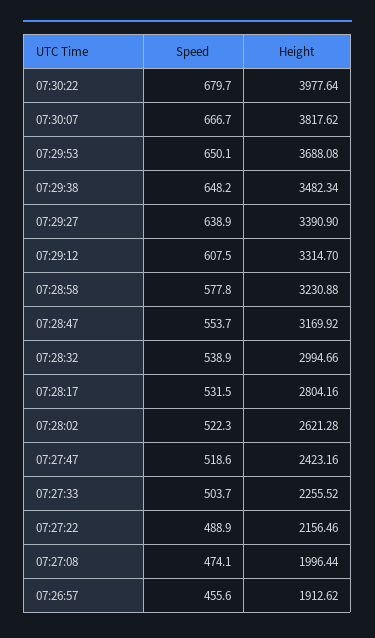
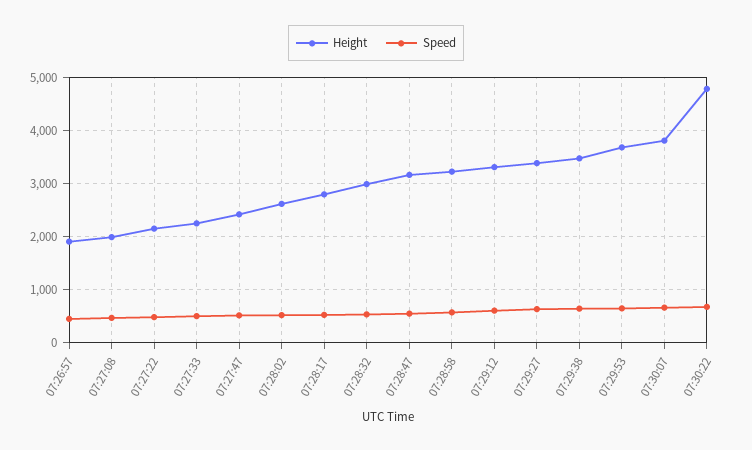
Height, 07:30:22: 3977.64 -> 4800

